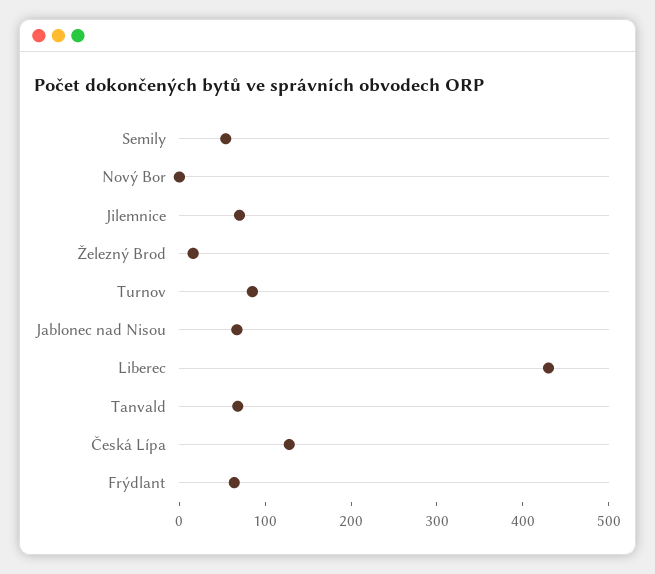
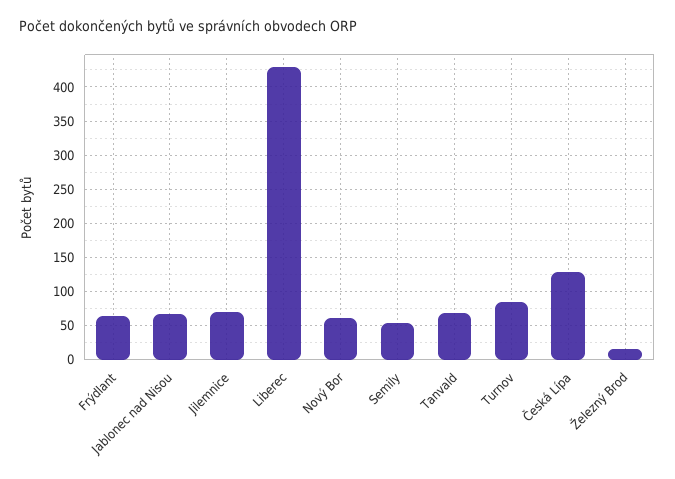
Nový Bor: 0 -> 60

